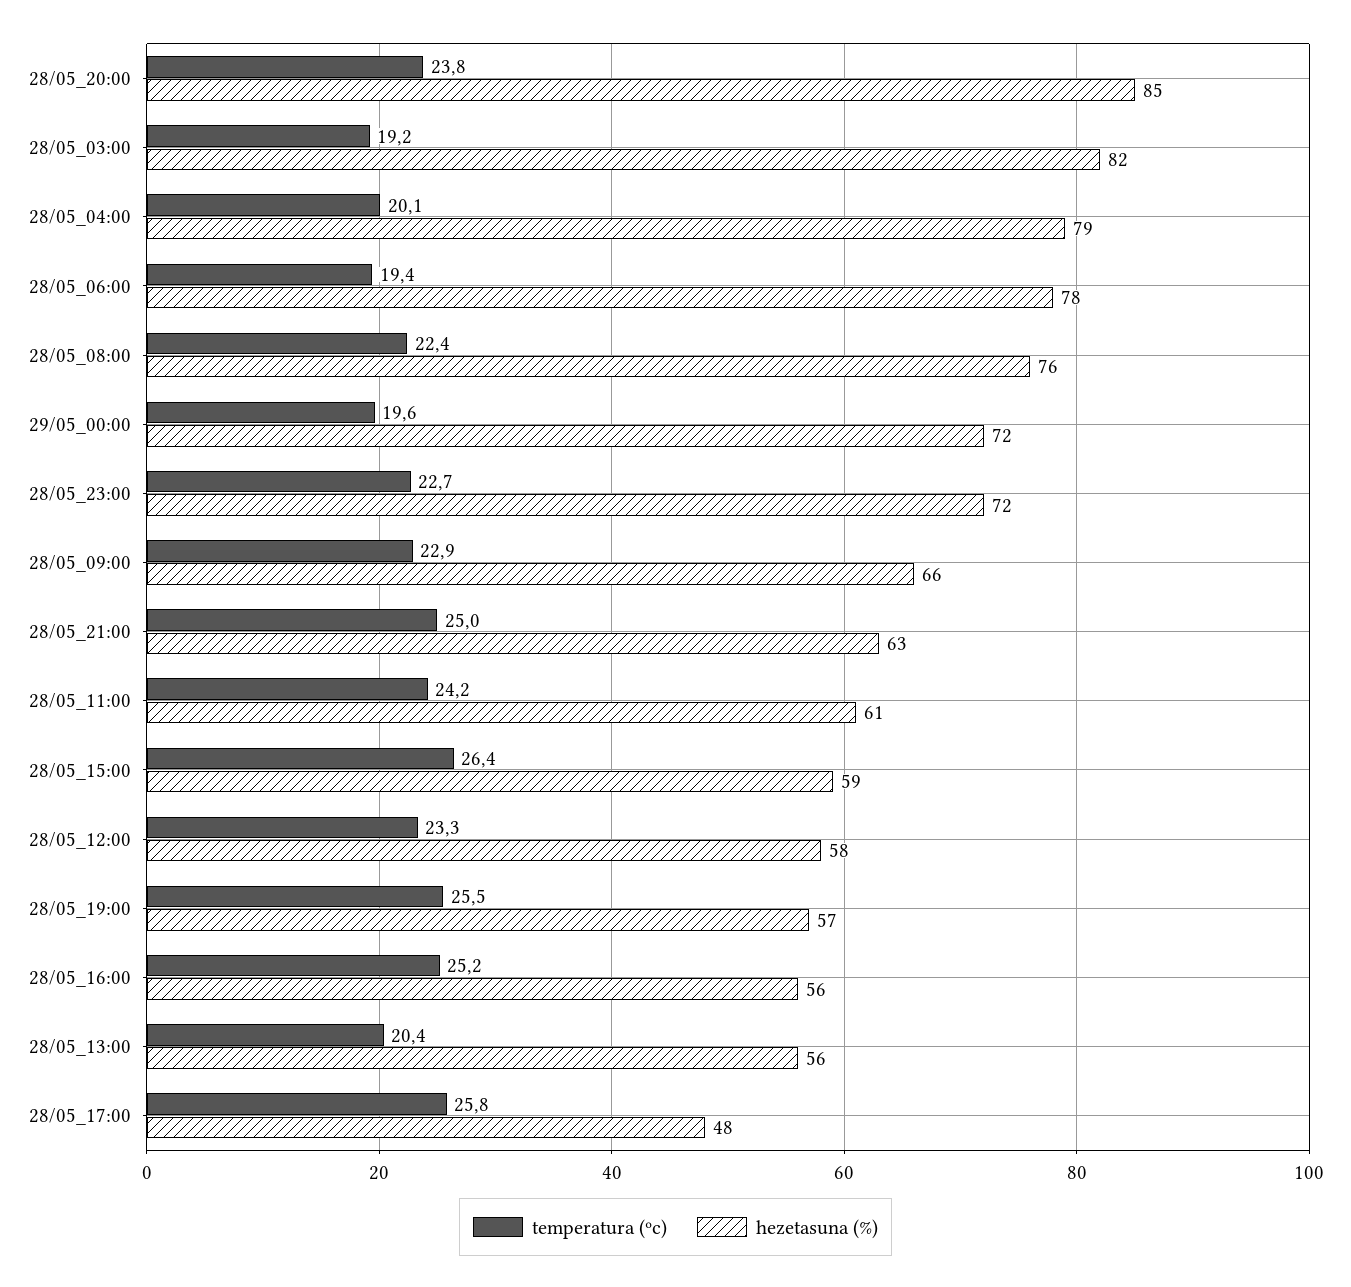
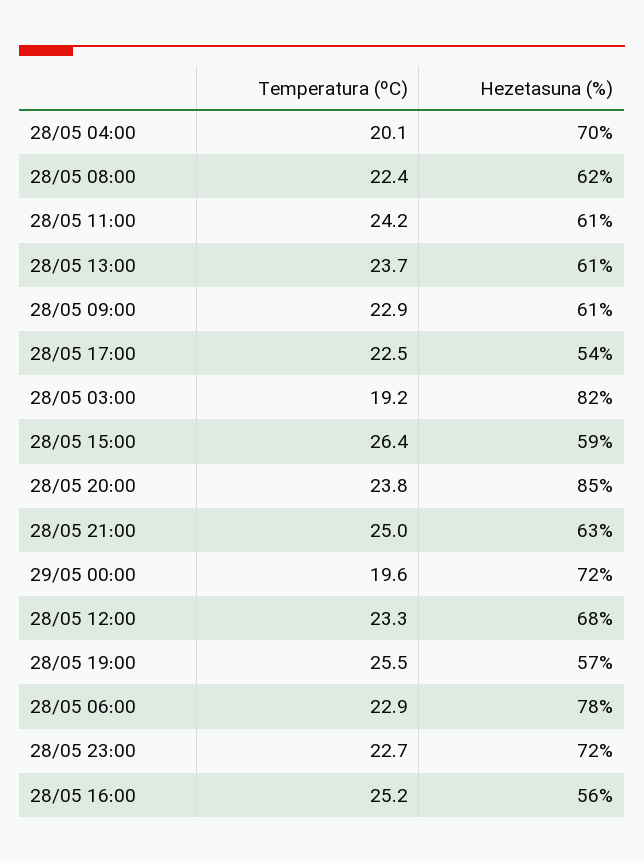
hezetasuna (%), 28/05_04:00: 79 -> 70
temperatura (ºc), 28/05_06:00: 19.4 -> 22.9
hezetasuna (%), 28/05_08:00: 76 -> 62
hezetasuna (%), 28/05_09:00: 66 -> 61
hezetasuna (%), 28/05_12:00: 58 -> 68
temperatura (ºc), 28/05_13:00: 20.4 -> 23.7
hezetasuna (%), 28/05_13:00: 56 -> 61
temperatura (ºc), 28/05_17:00: 25.8 -> 22.5
hezetasuna (%), 28/05_17:00: 48 -> 54

